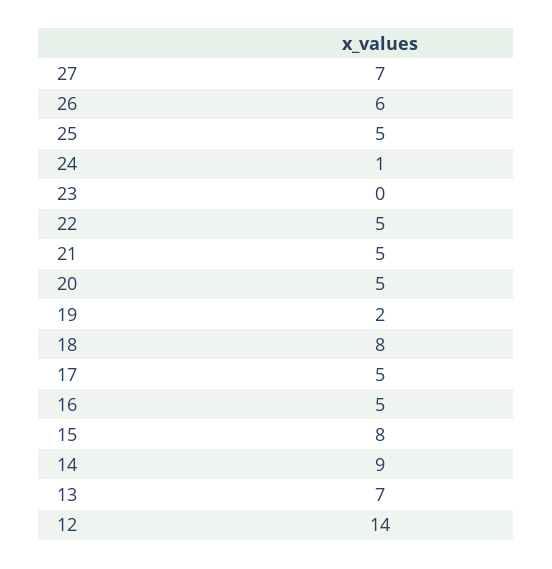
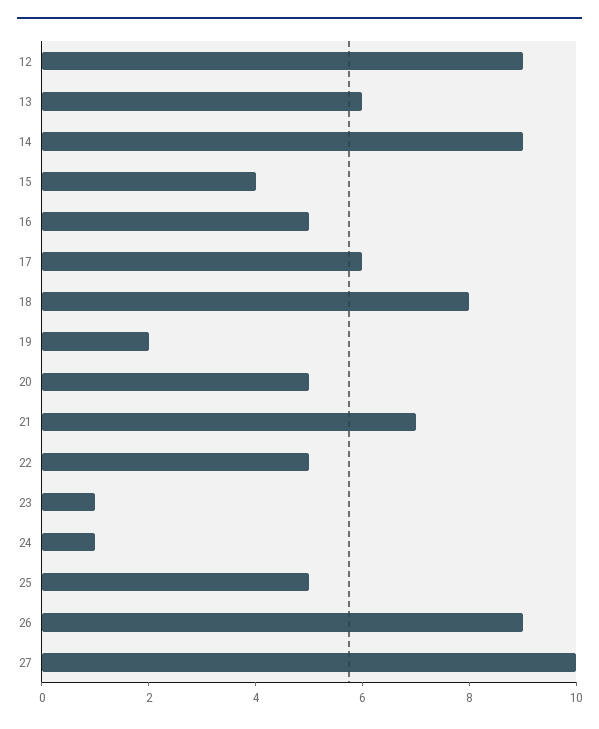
27: 7 -> 10
26: 6 -> 9
23: 0 -> 1
21: 5 -> 7
17: 5 -> 6
15: 8 -> 4
13: 7 -> 6
12: 14 -> 9

